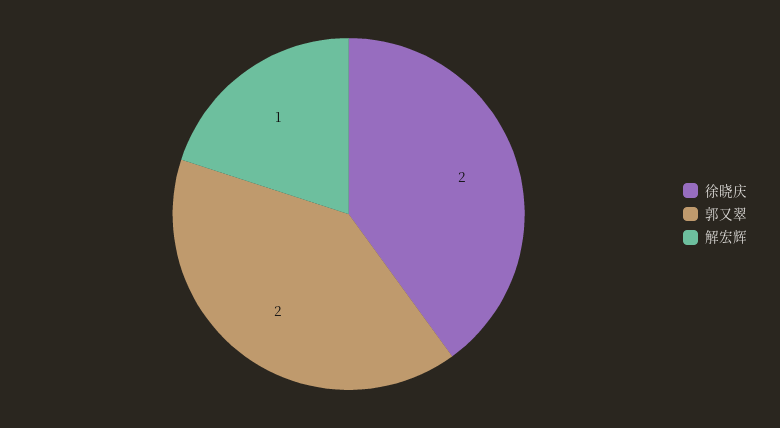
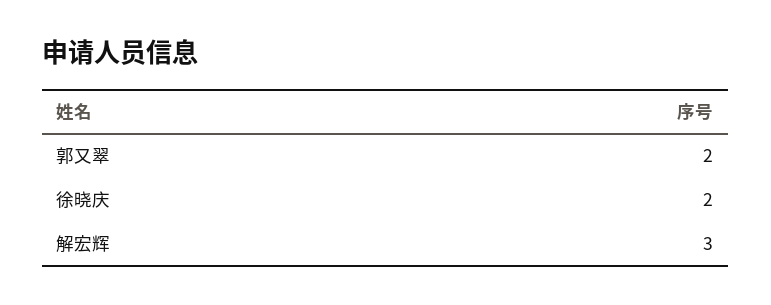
解宏辉: 1 -> 3

